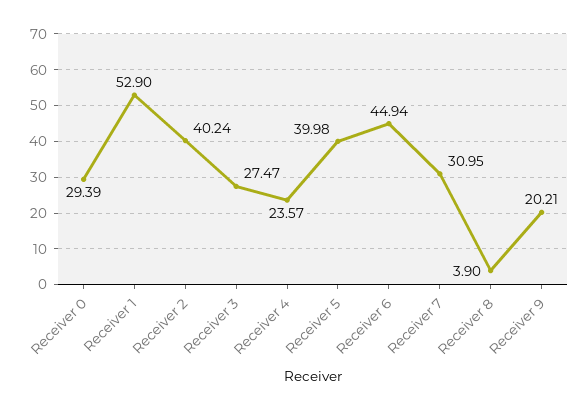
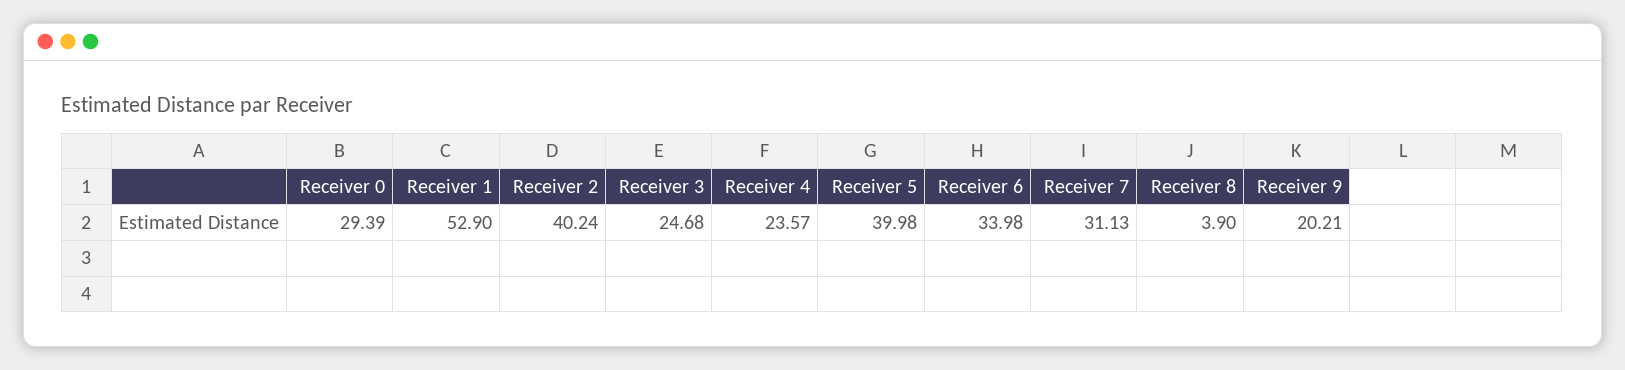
Receiver 3: 27.47 -> 24.68
Receiver 6: 44.94 -> 33.98
Receiver 7: 30.95 -> 31.13

